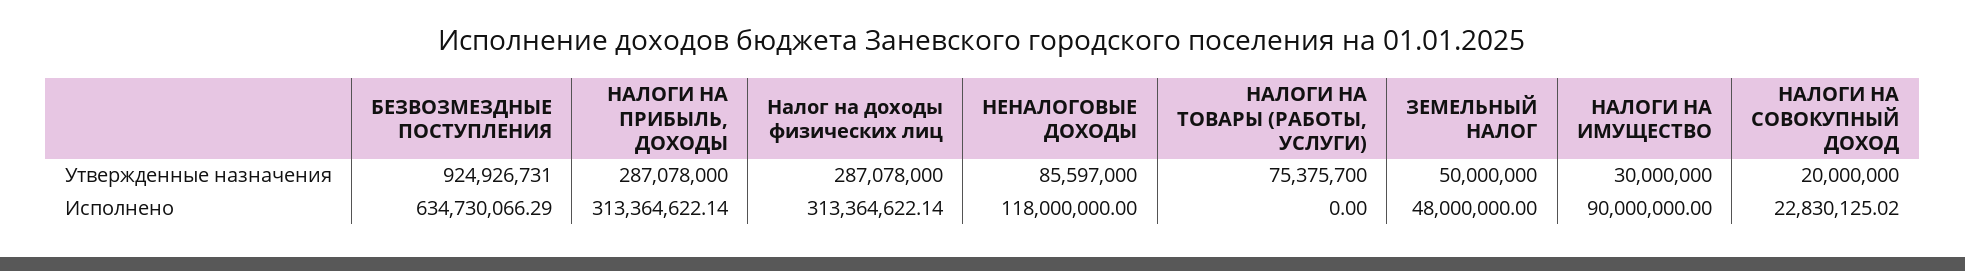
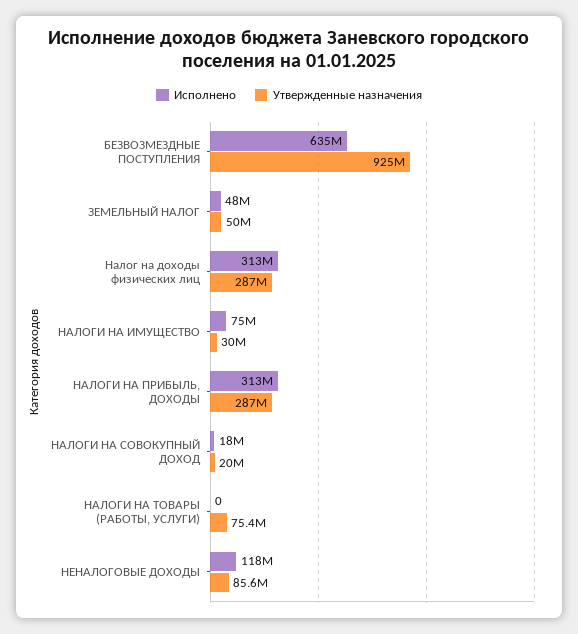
Исполнено, НАЛОГИ НА ИМУЩЕСТВО: 90000000 -> 75000000
Исполнено, НАЛОГИ НА СОВОКУПНЫЙ ДОХОД: 22830125.02 -> 18000000

